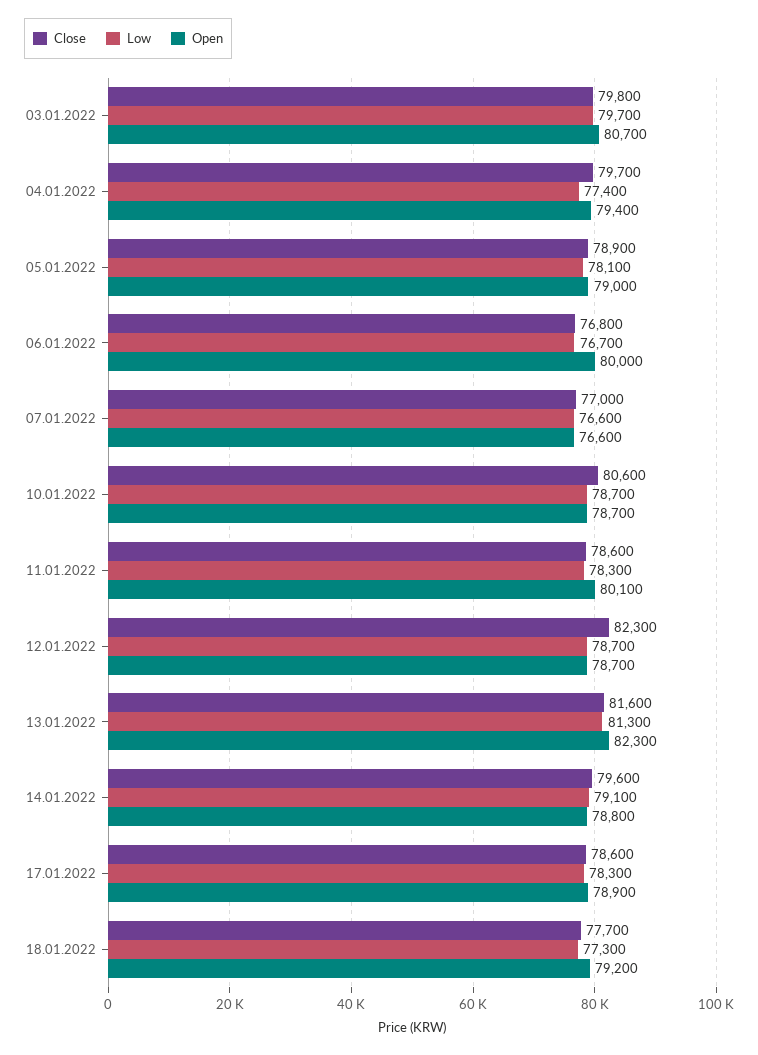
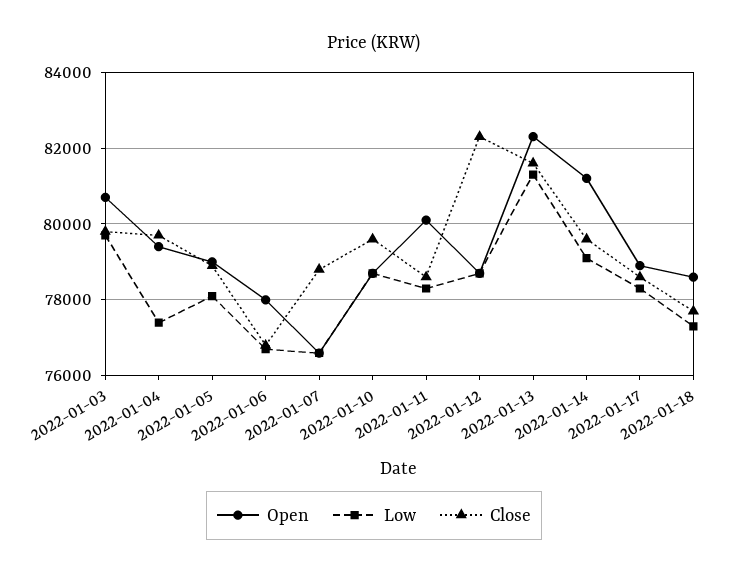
Open, 06.01.2022: 80000 -> 78000
Close, 07.01.2022: 77000 -> 78800
Close, 10.01.2022: 80600 -> 79600
Open, 14.01.2022: 78800 -> 81200
Open, 18.01.2022: 79200 -> 78600

